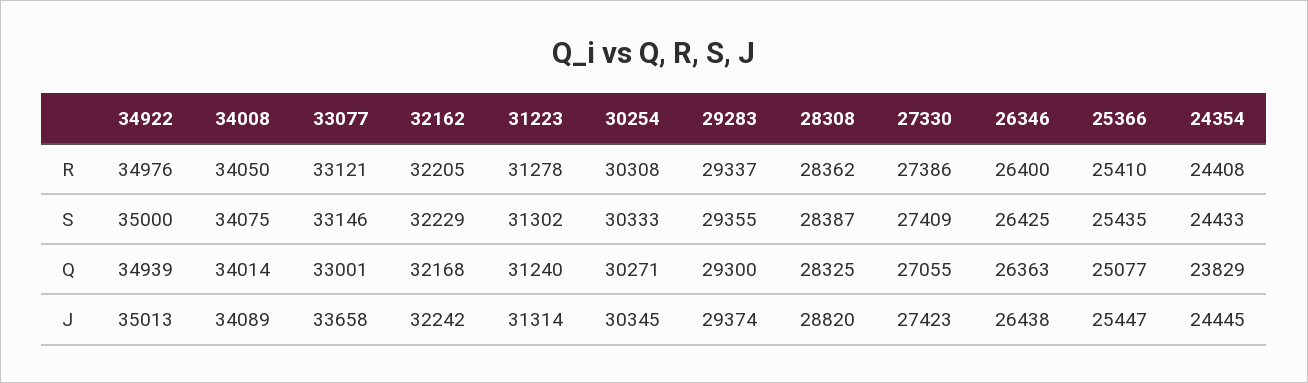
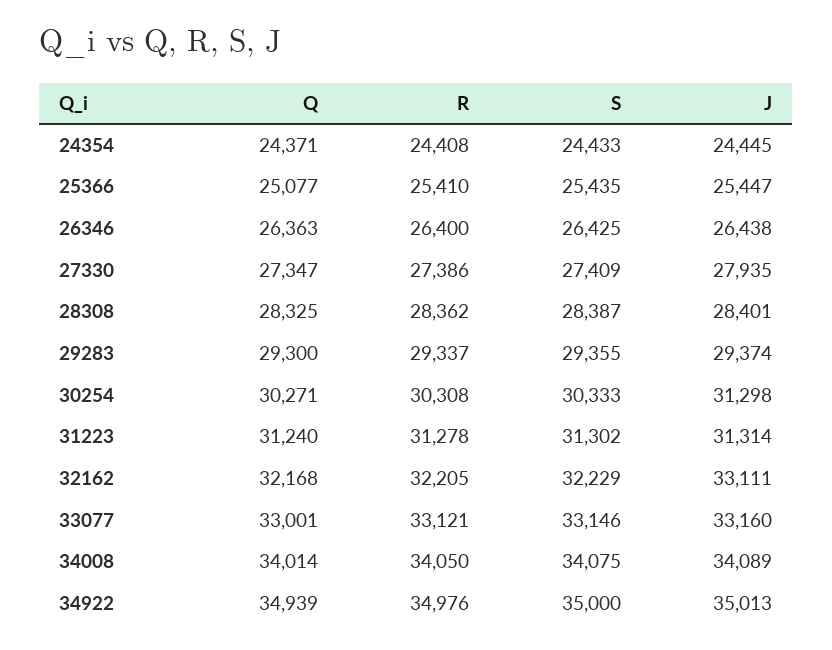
27330, Q: 27055 -> 27347
24354, Q: 23829 -> 24371
33077, J: 33658 -> 33160
32162, J: 32242 -> 33111
30254, J: 30345 -> 31298
28308, J: 28820 -> 28401
27330, J: 27423 -> 27935

